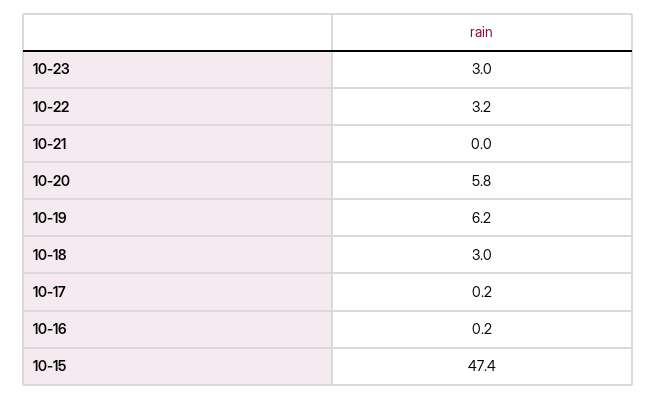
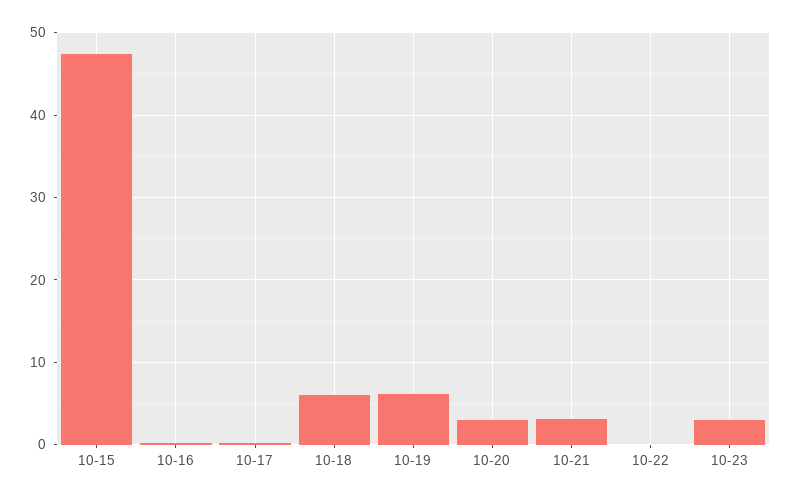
10-22: 3.2 -> 0
10-21: 0 -> 3
10-20: 5.8 -> 3
10-18: 3 -> 6

